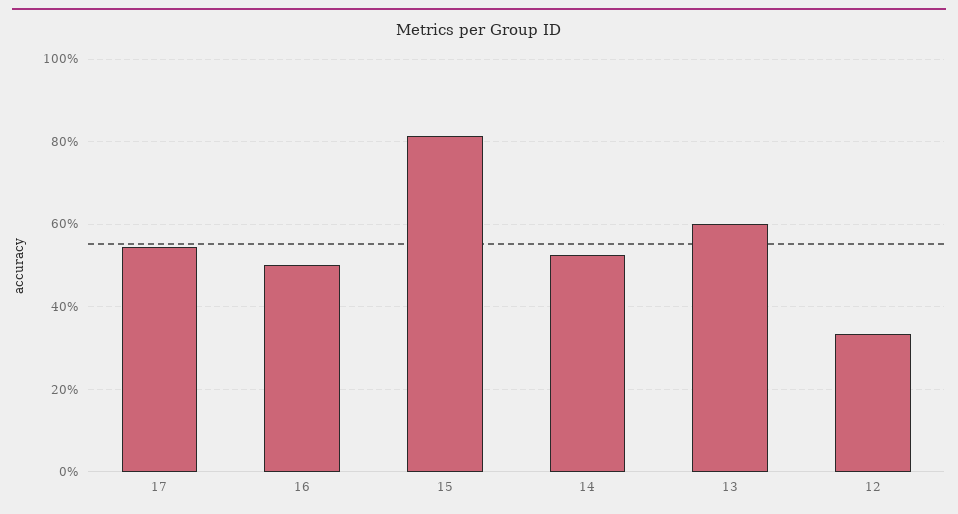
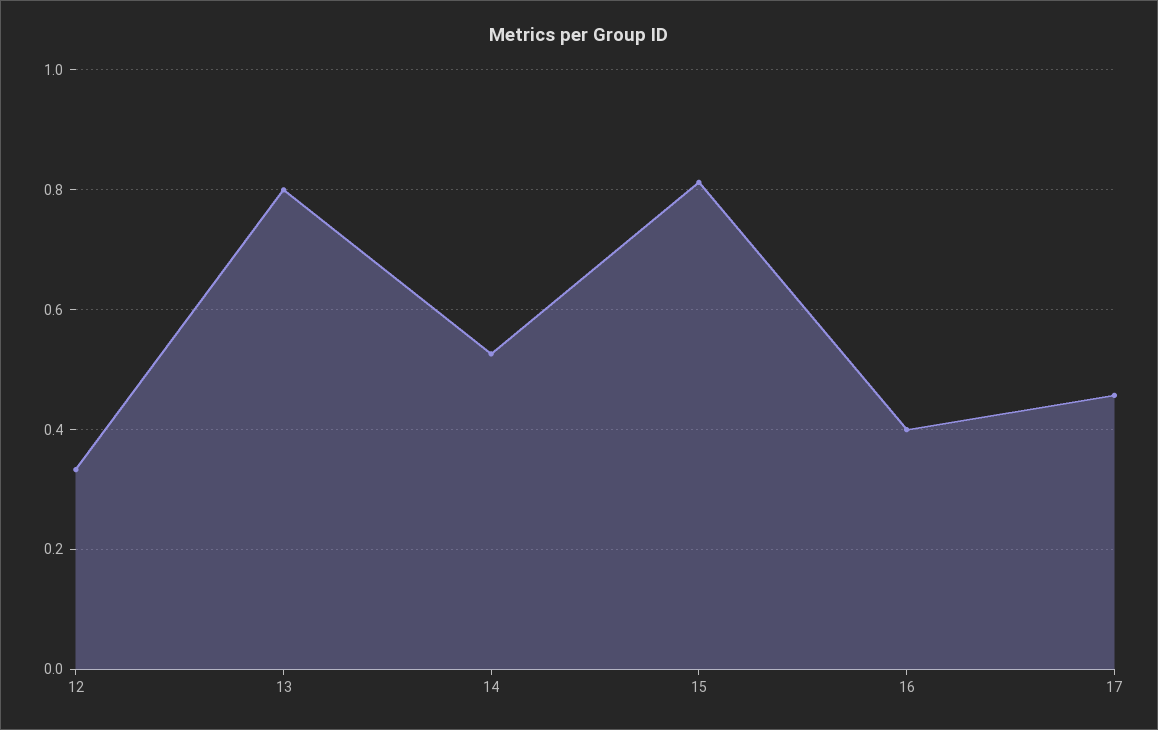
17: 0.54 -> 0.46
16: 0.5 -> 0.4
13: 0.6 -> 0.8

